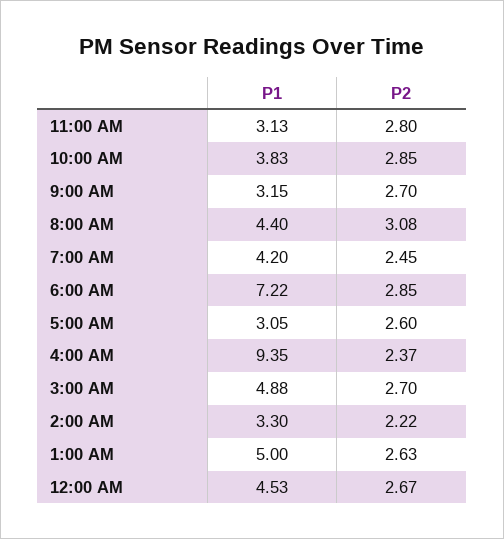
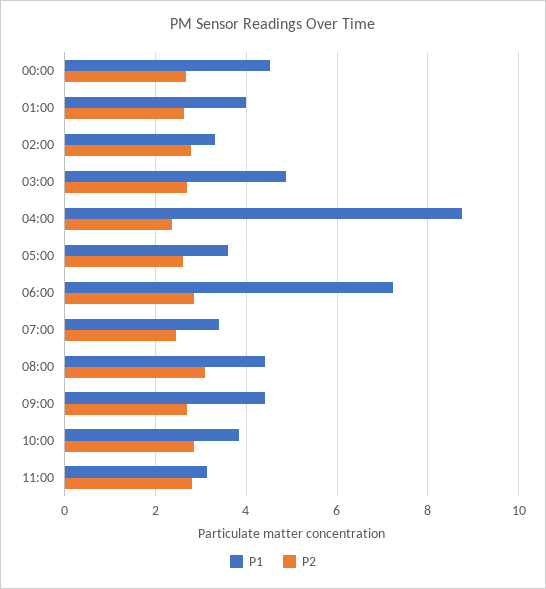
P1, 9:00 AM: 3.15 -> 4.4
P1, 7:00 AM: 4.2 -> 3.4
P1, 5:00 AM: 3.05 -> 3.6
P1, 4:00 AM: 9.35 -> 8.8
P2, 2:00 AM: 2.22 -> 2.8
P1, 1:00 AM: 5 -> 4

